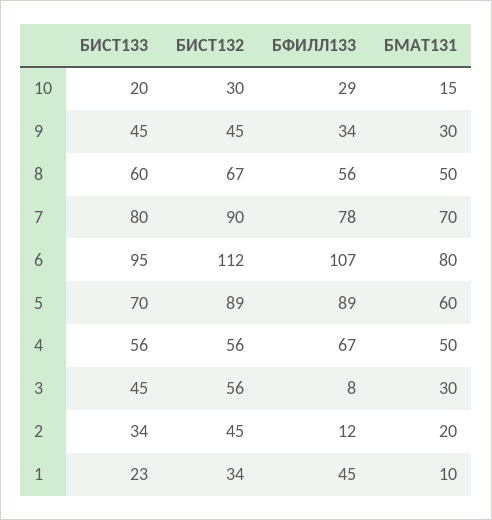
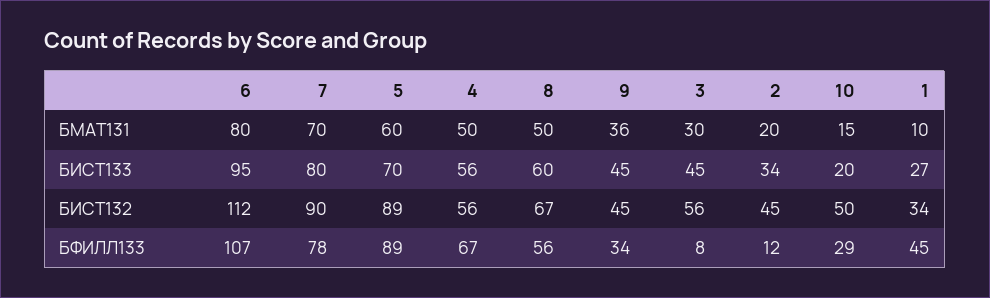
БИСТ132, 10: 30 -> 50
БМАТ131, 9: 30 -> 36
БИСТ133, 1: 23 -> 27

